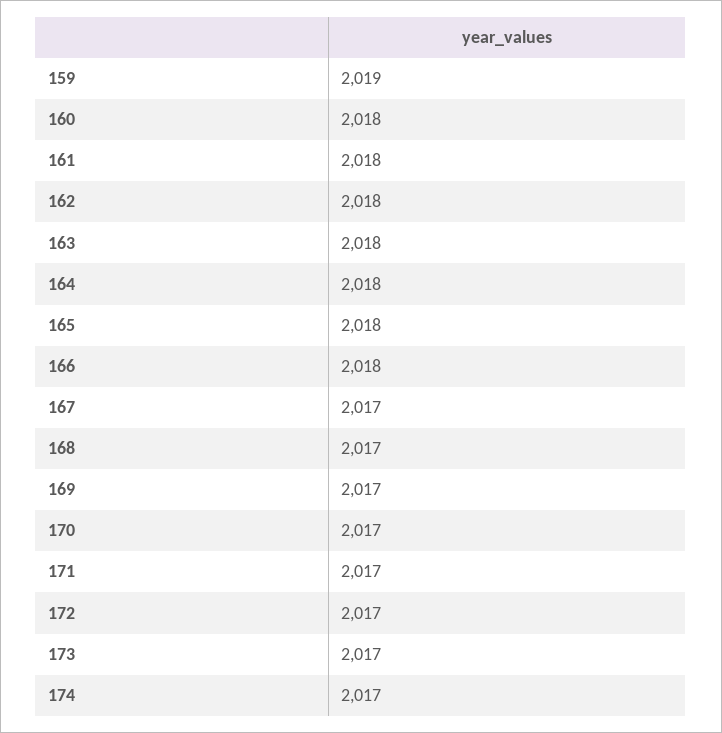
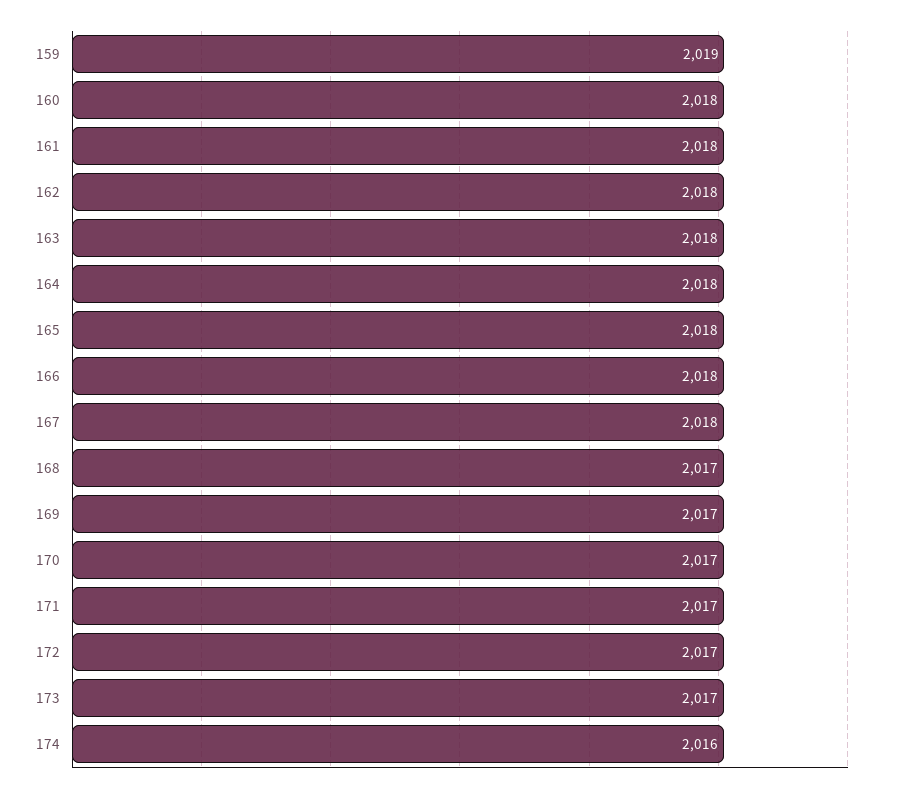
167: 2017 -> 2018
174: 2017 -> 2016

